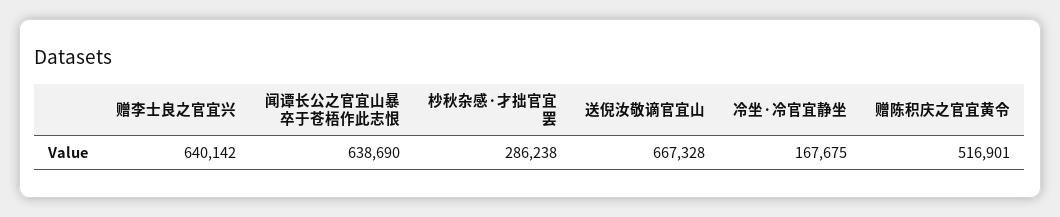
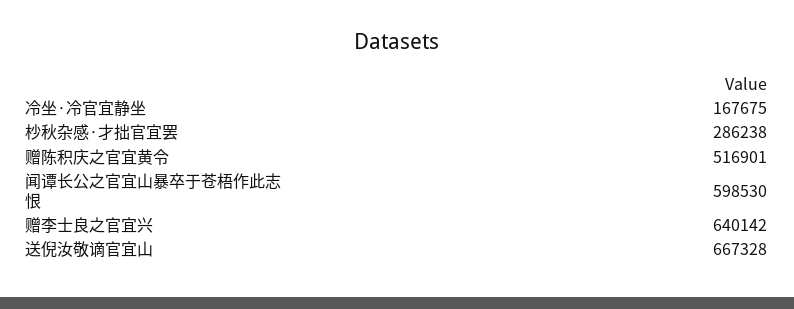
闻谭长公之官宜山暴卒于苍梧作此志恨: 638690 -> 598530

